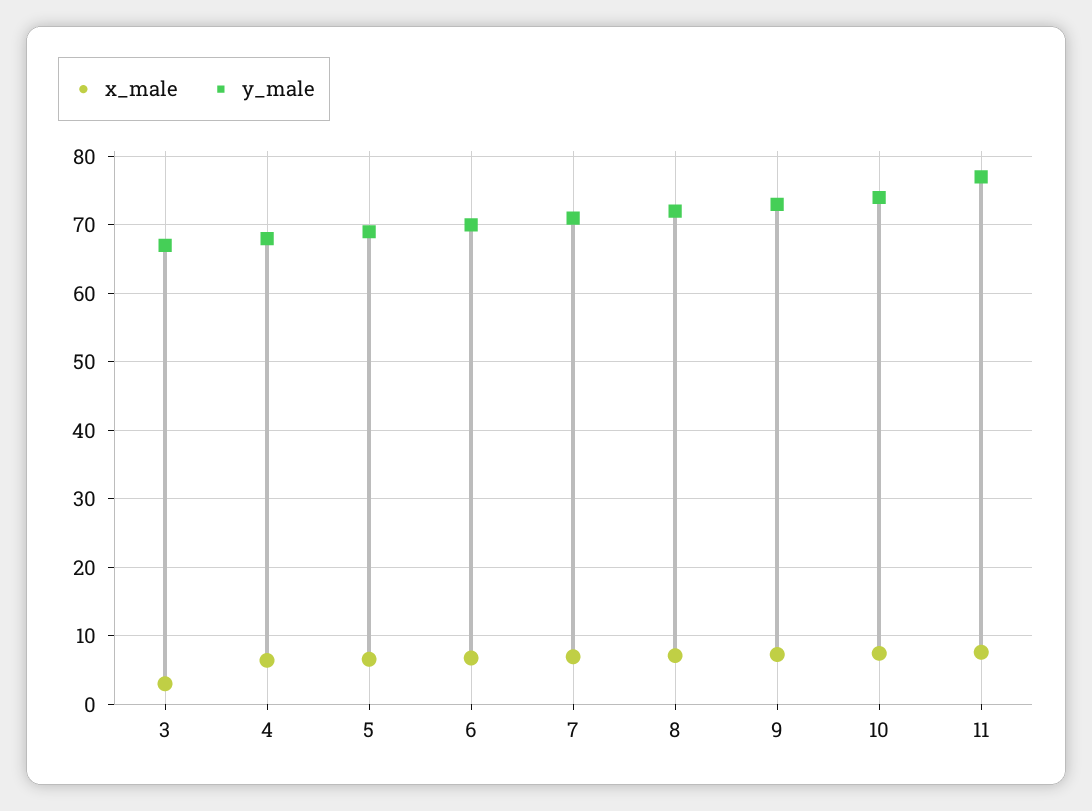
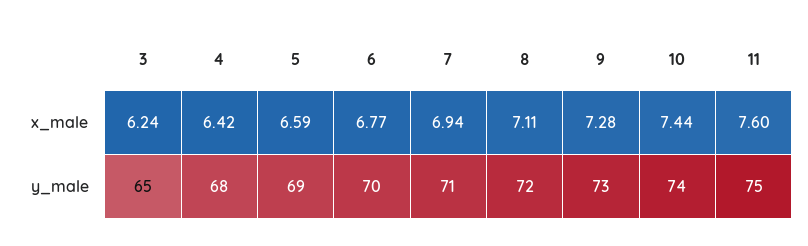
x_male, 3: 3 -> 6.24
y_male, 3: 67 -> 65
y_male, 11: 77 -> 75

